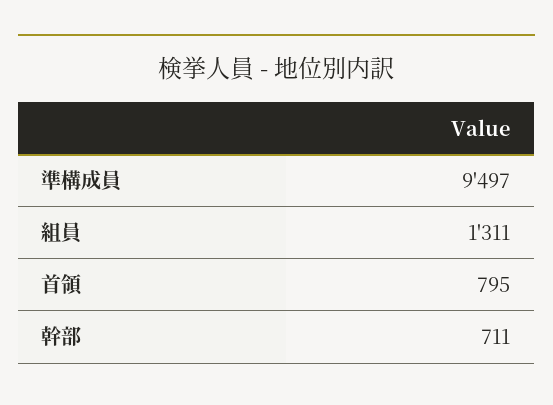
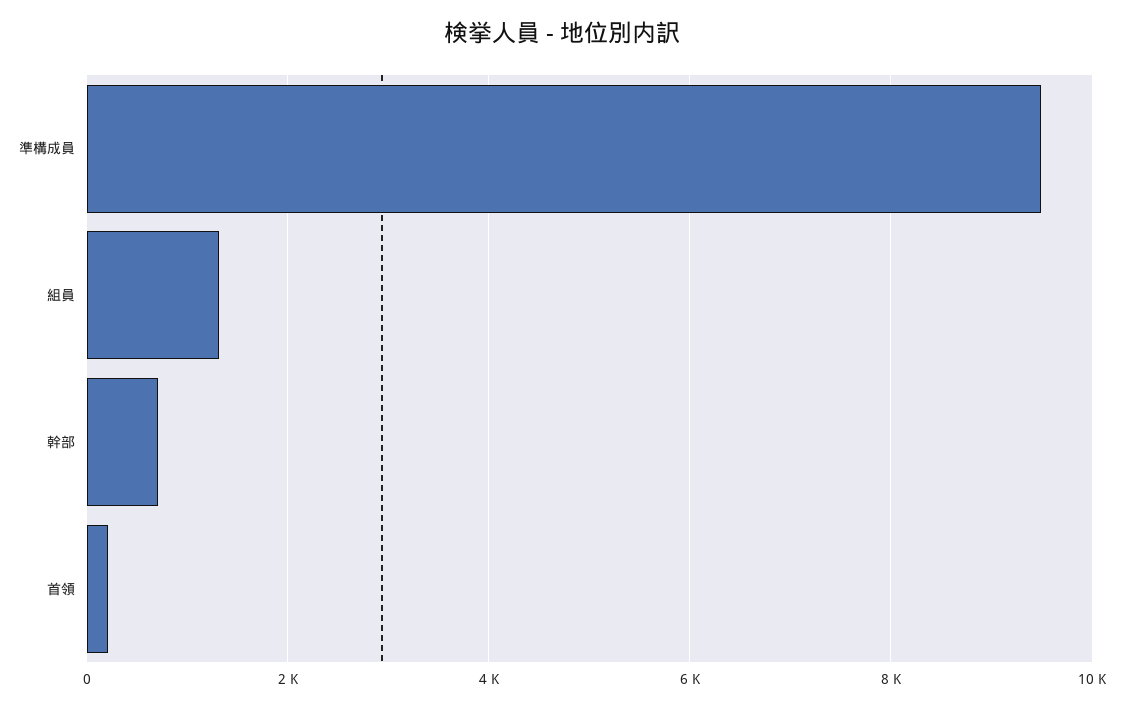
首領: 795 -> 200

